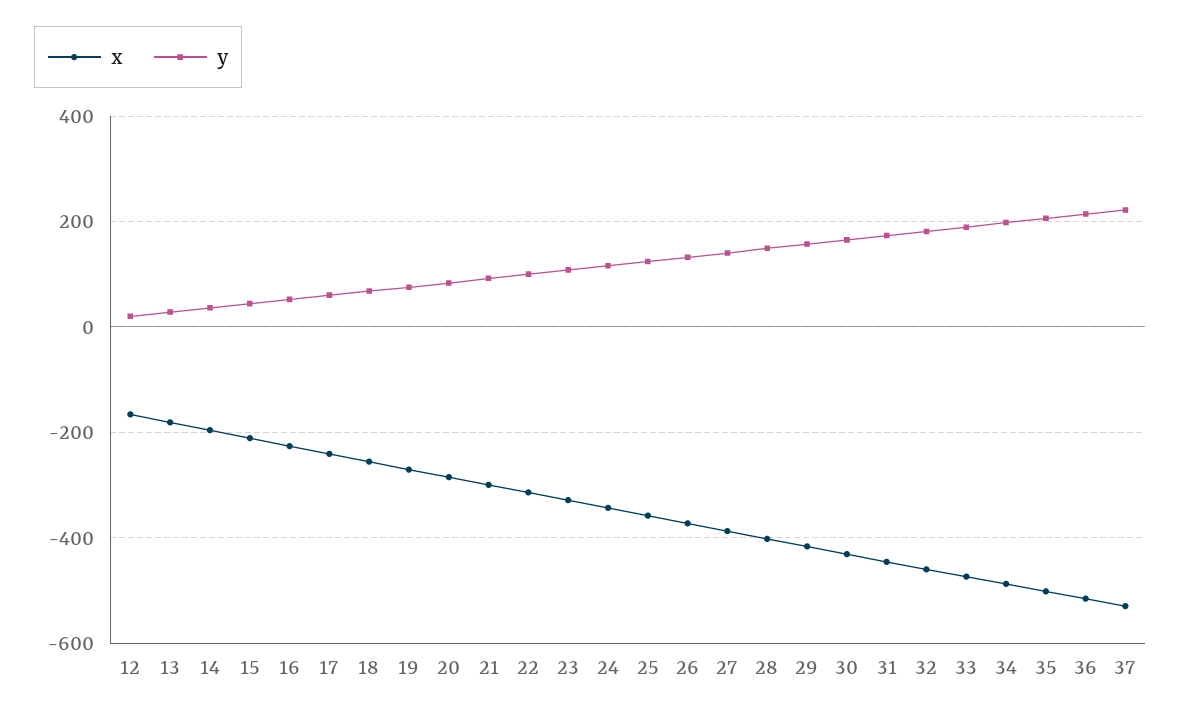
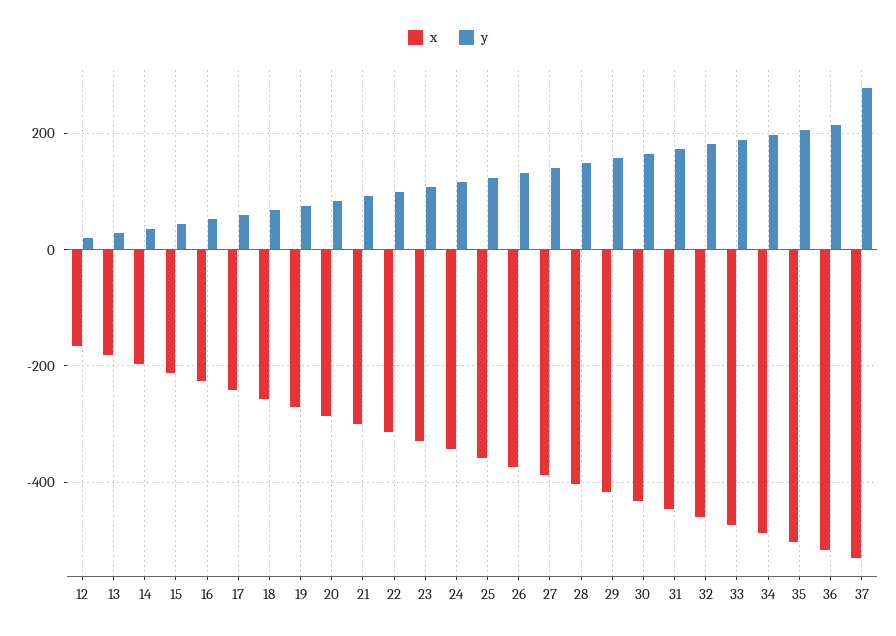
y, 37: 220 -> 280

